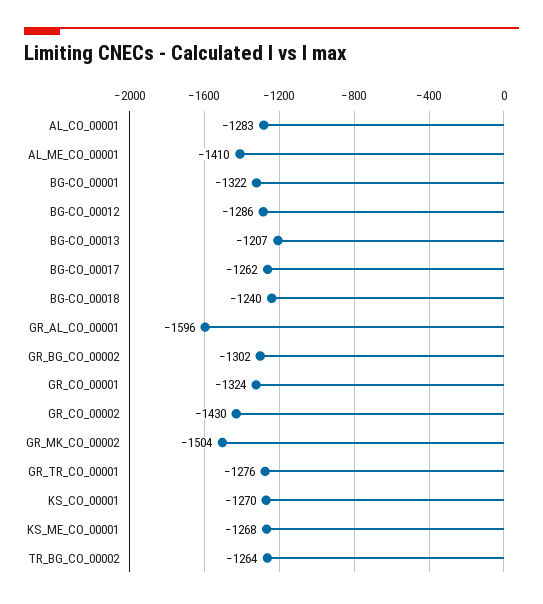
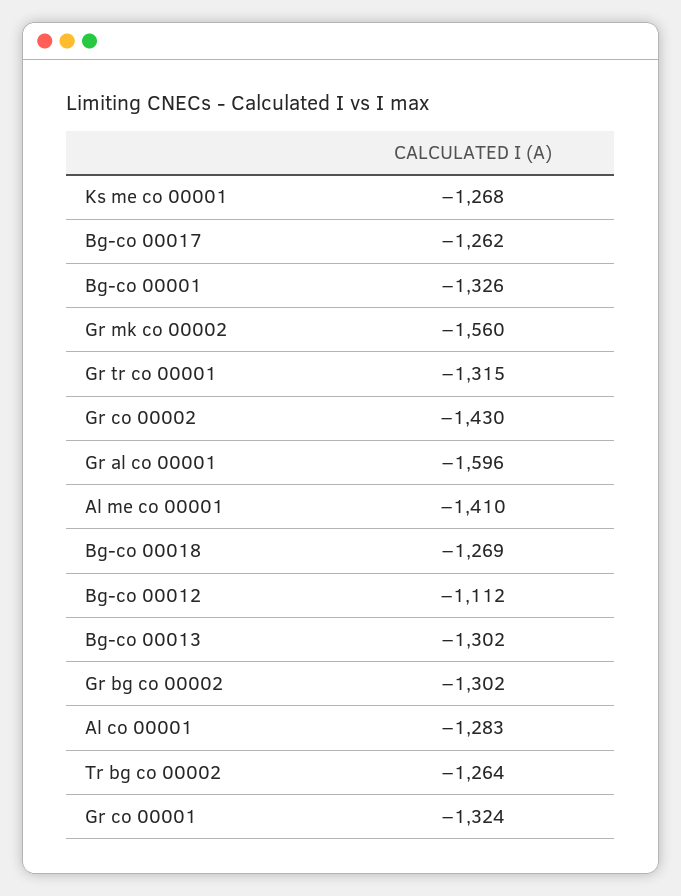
BG-CO_00001: -1322 -> -1326
BG-CO_00012: -1286 -> -1112
BG-CO_00013: -1207 -> -1302
BG-CO_00018: -1240 -> -1269
GR_MK_CO_00002: -1504 -> -1560
GR_TR_CO_00001: -1276 -> -1315
KS_CO_00001: -1270 -> none

